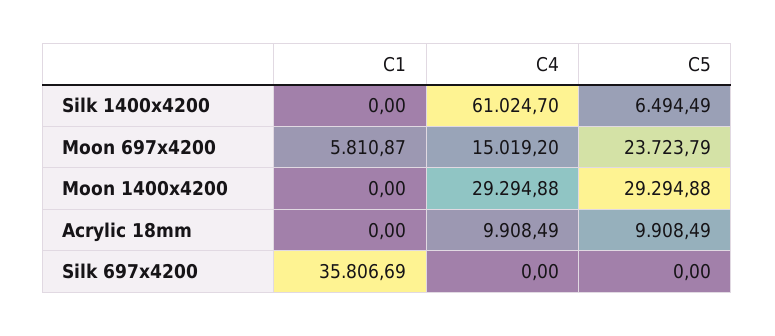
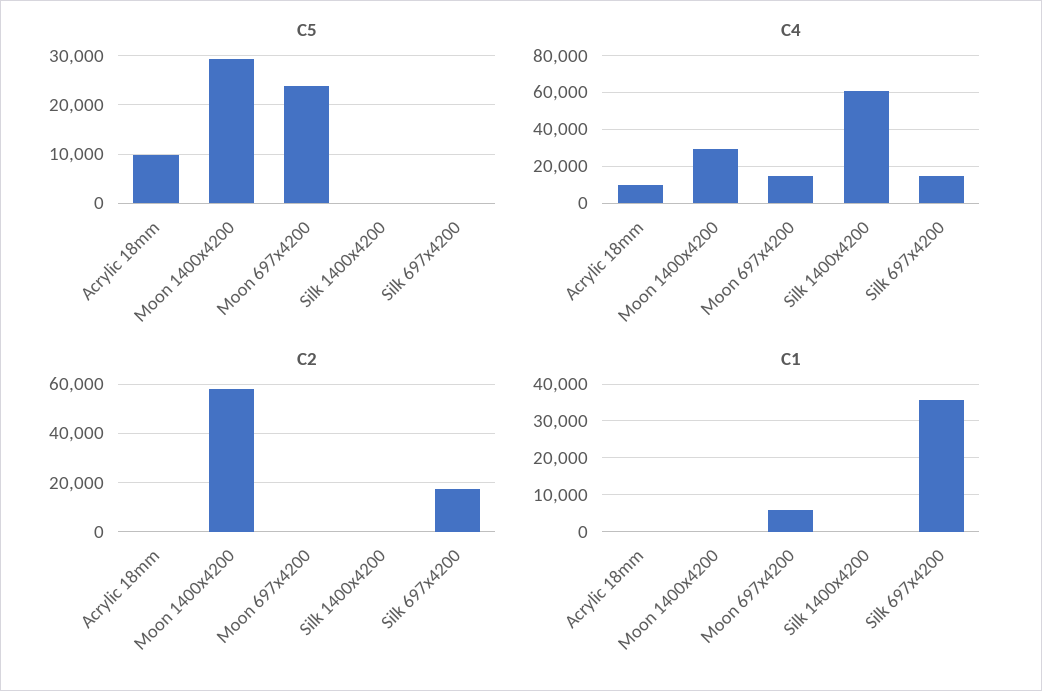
C5, Silk 1400x4200: 6494.49 -> 0
C4, Silk 697x4200: 0 -> 15000
C2, Acrylic 18mm: none -> 0
C2, Moon 1400x4200: none -> 57500
C2, Moon 697x4200: none -> 0
C2, Silk 1400x4200: none -> 0
C2, Silk 697x4200: none -> 17500

